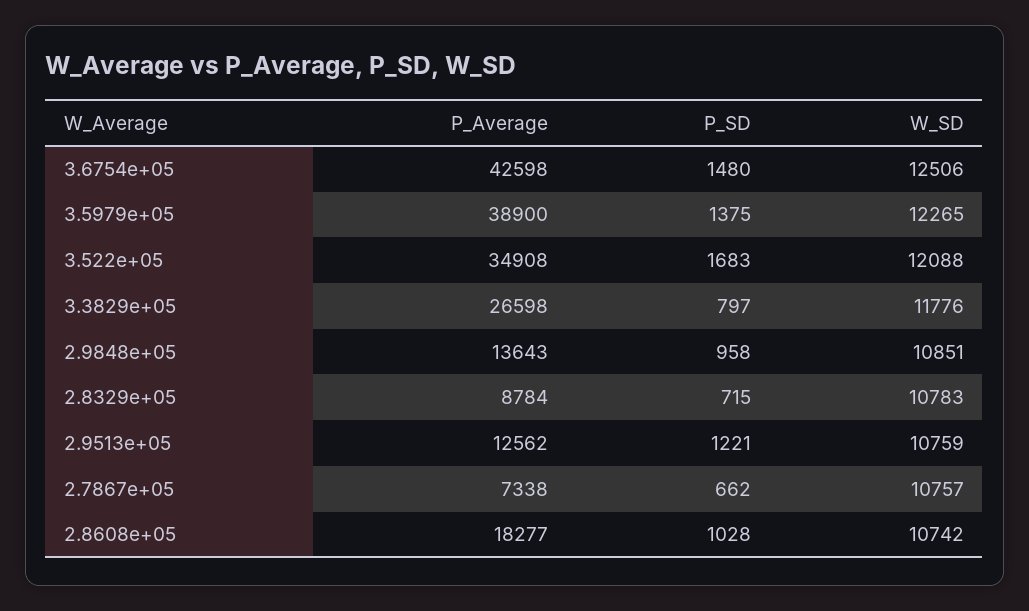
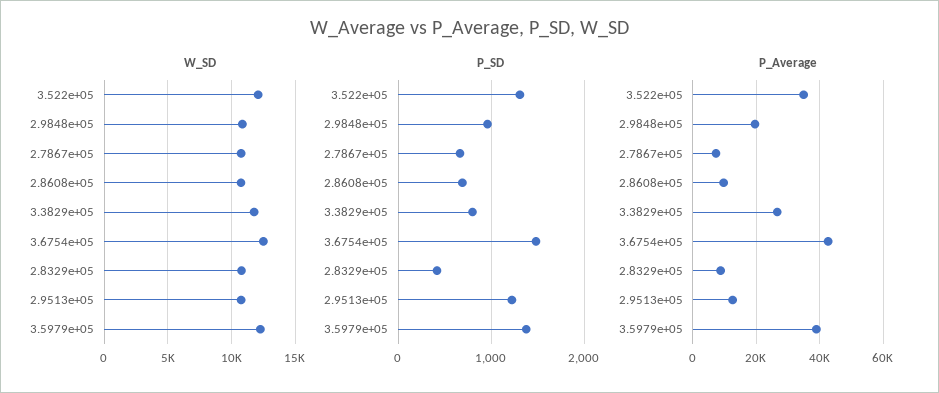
P_SD, 3.522e+05: 1683 -> 1300
P_Average, 2.9848e+05: 13643 -> 20000
P_SD, 2.8329e+05: 715 -> 400
P_Average, 2.8608e+05: 18277 -> 10000
P_SD, 2.8608e+05: 1028 -> 700

